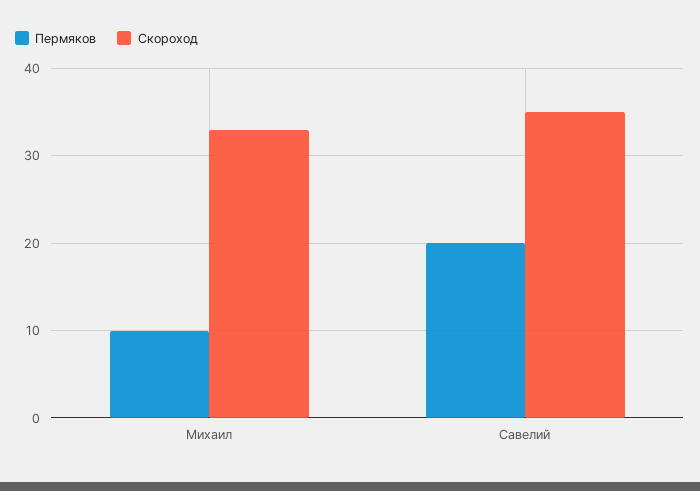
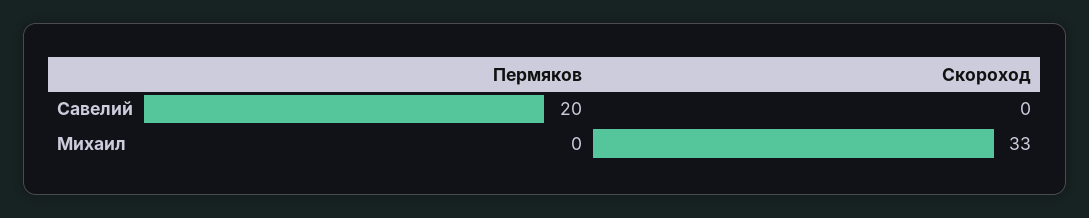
Пермяков, Михаил: 10 -> 0
Скороход, Савелий: 35 -> 0

